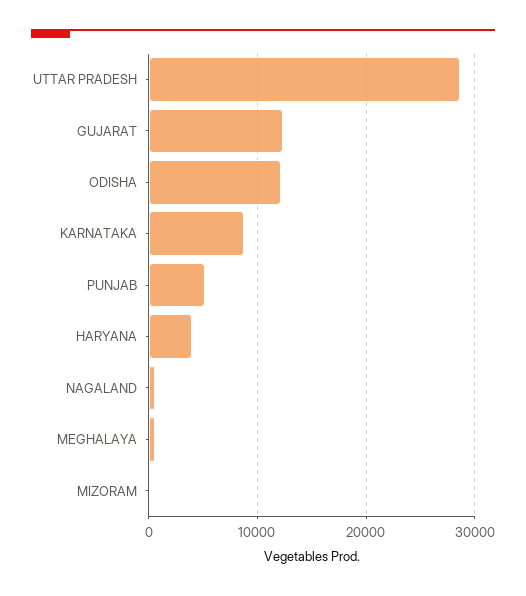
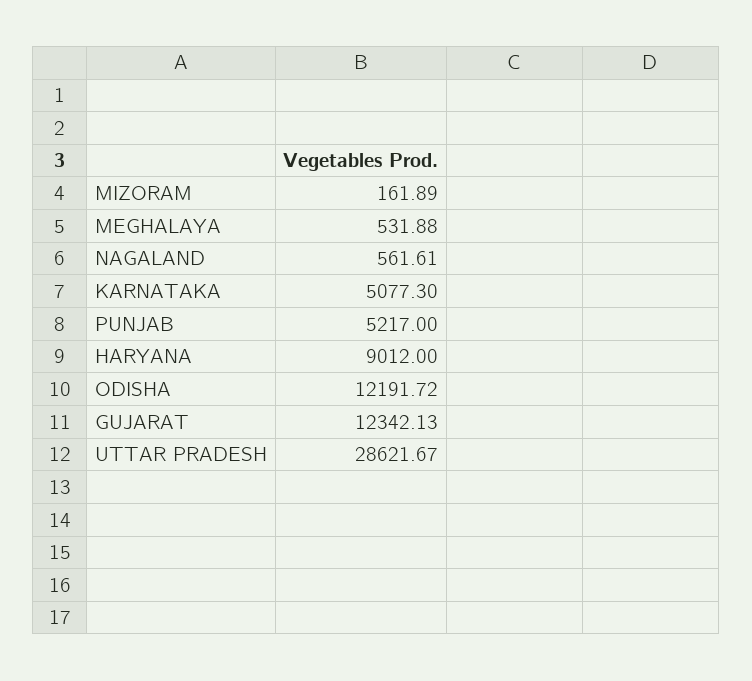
KARNATAKA: 9000 -> 5077.3
HARYANA: 4000 -> 9012

